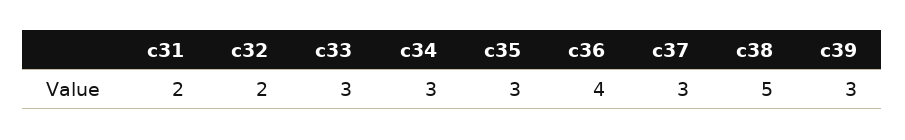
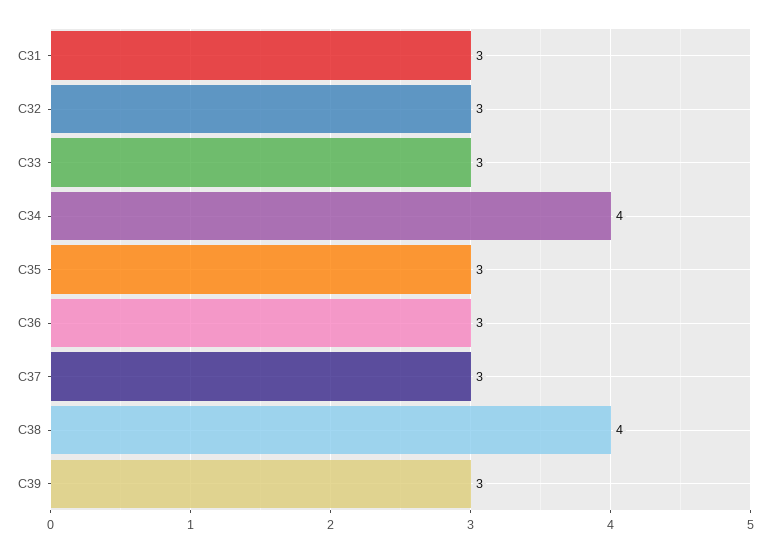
c31: 2 -> 3
c32: 2 -> 3
c34: 3 -> 4
c36: 4 -> 3
c38: 5 -> 4

